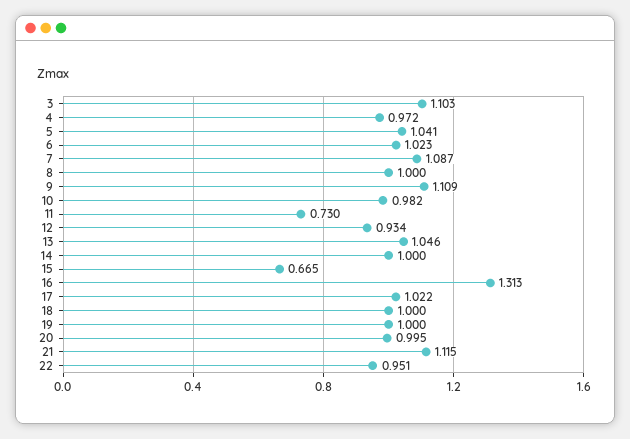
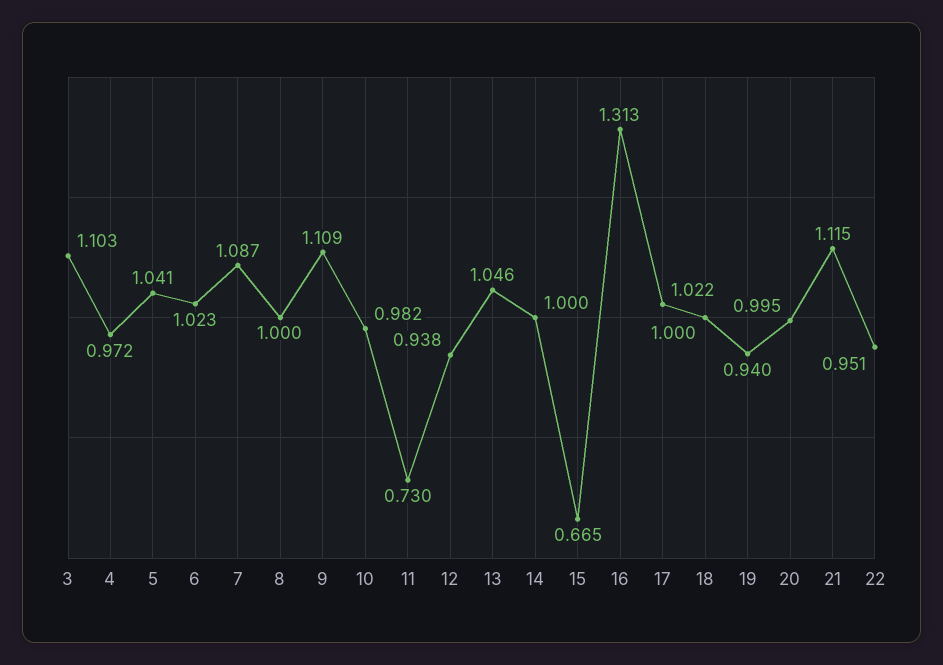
12: 0.934 -> 0.938
19: 1 -> 0.94

